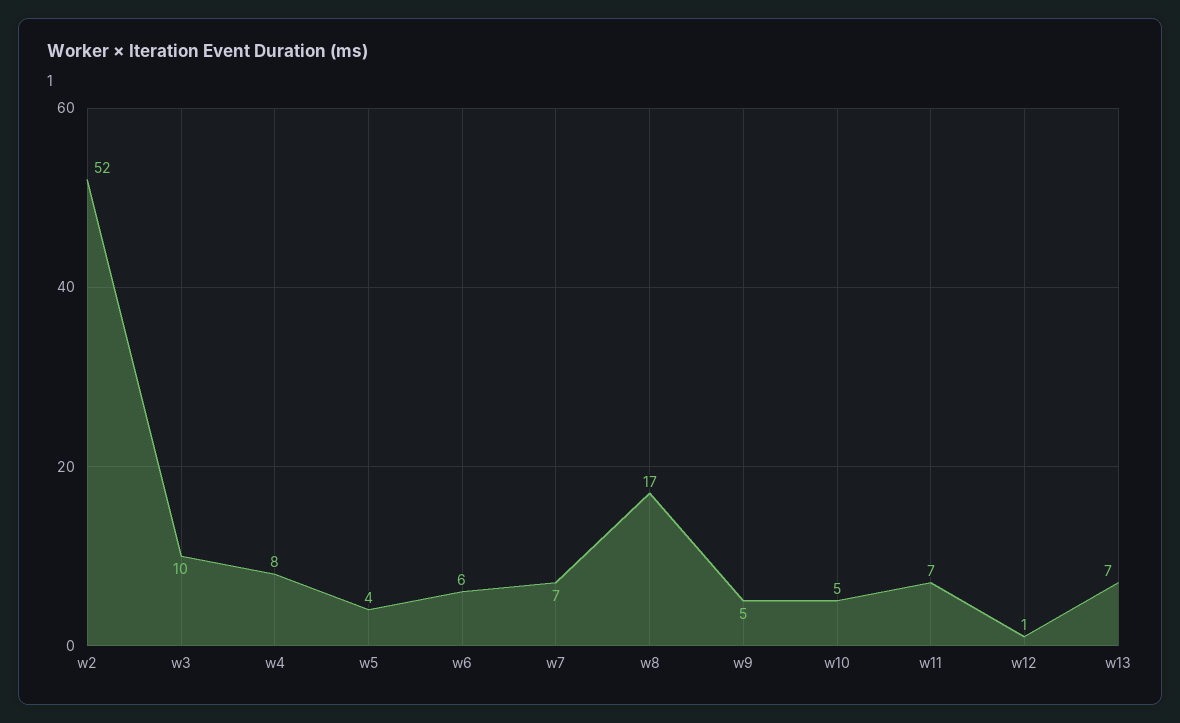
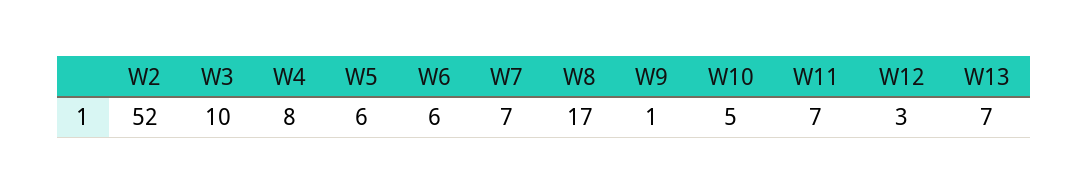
w5: 4 -> 6
w9: 5 -> 1
w12: 1 -> 3

